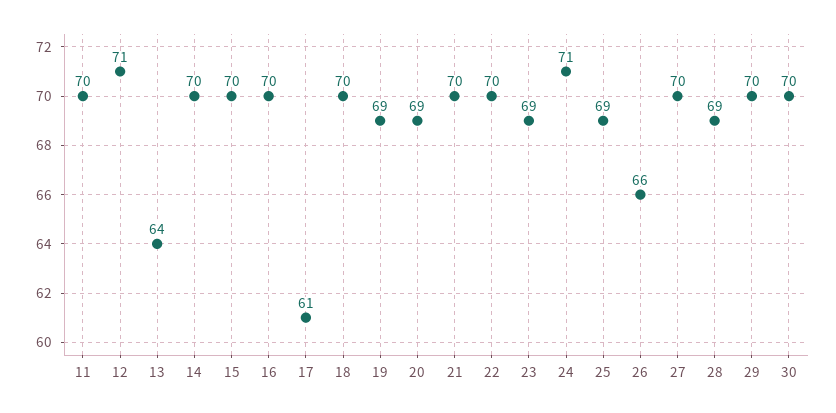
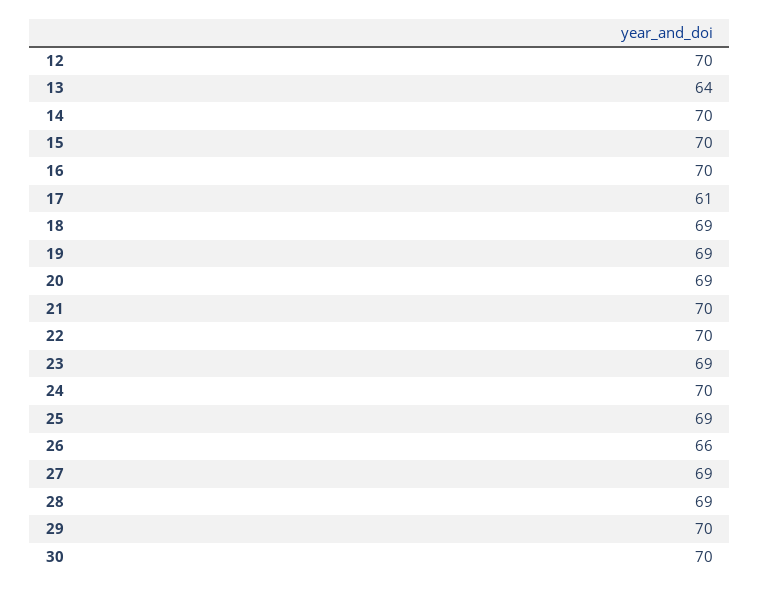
11: 70 -> none
12: 71 -> 70
18: 70 -> 69
24: 71 -> 70
27: 70 -> 69

